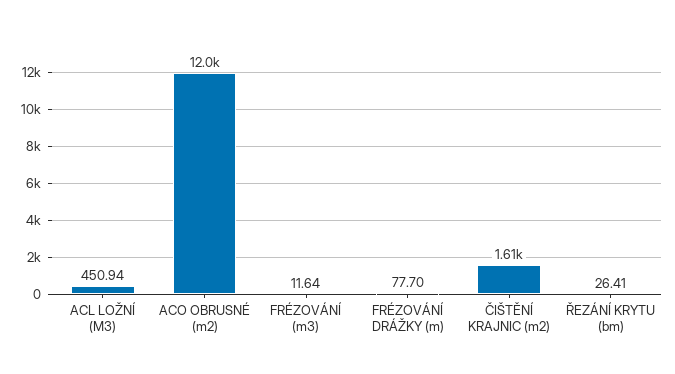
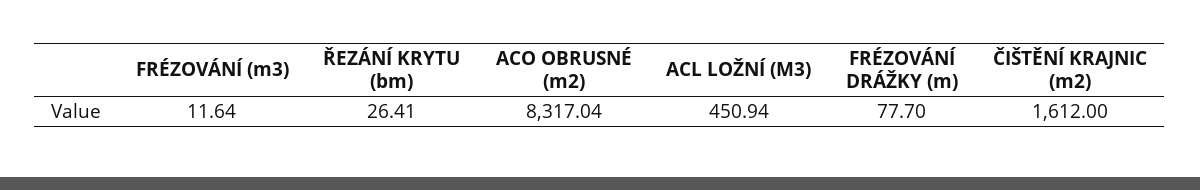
ACO OBRUSNÉ (m2): 12000 -> 8317.04

